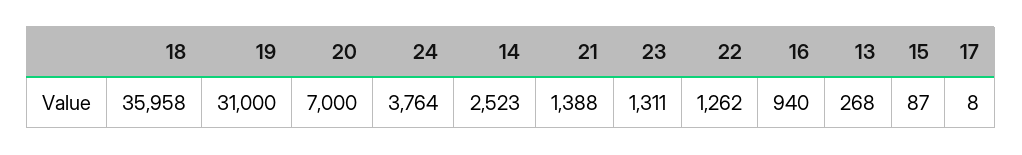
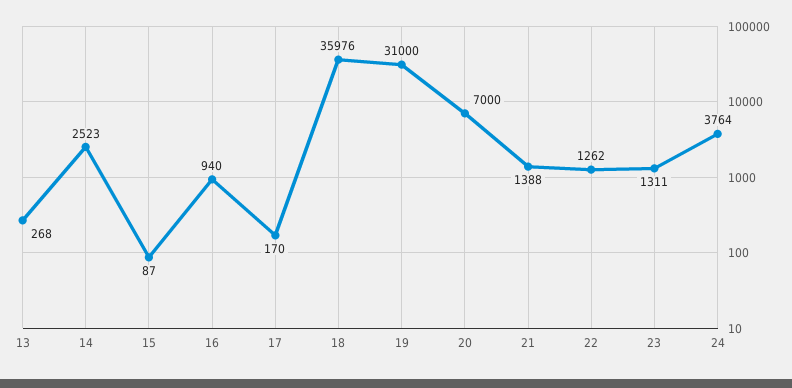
18: 35958 -> 35976
17: 8 -> 170

